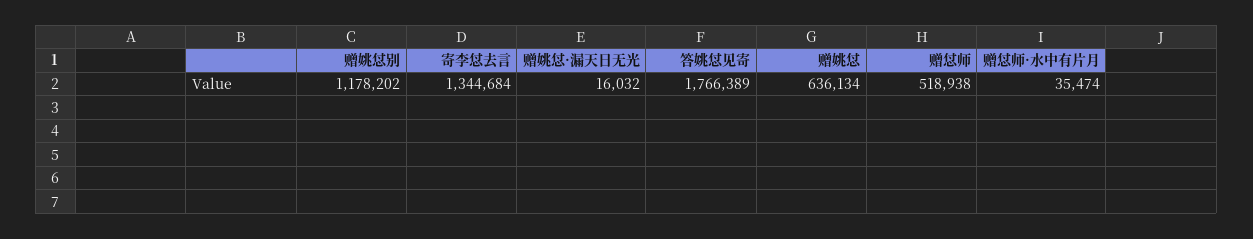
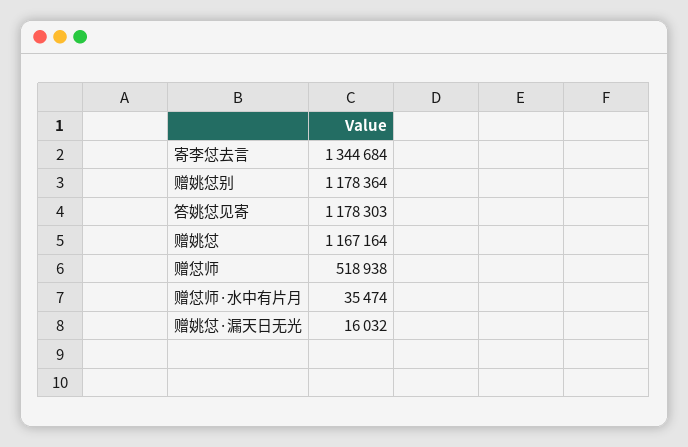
赠姚怤别: 1178202 -> 1178364
答姚怤见寄: 1766389 -> 1178303
赠姚怤: 636134 -> 1167164

